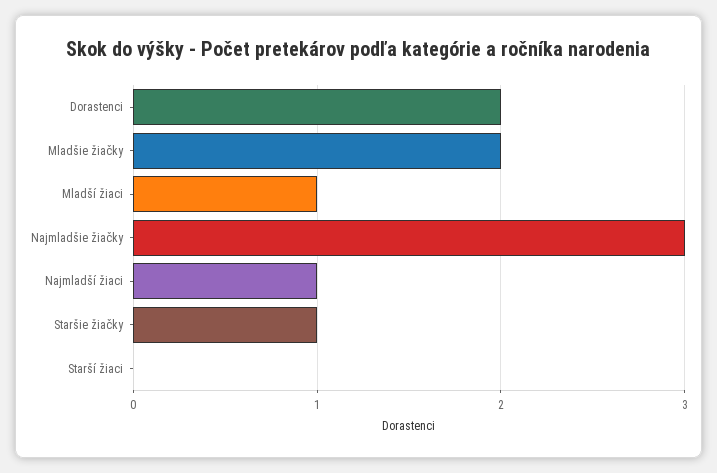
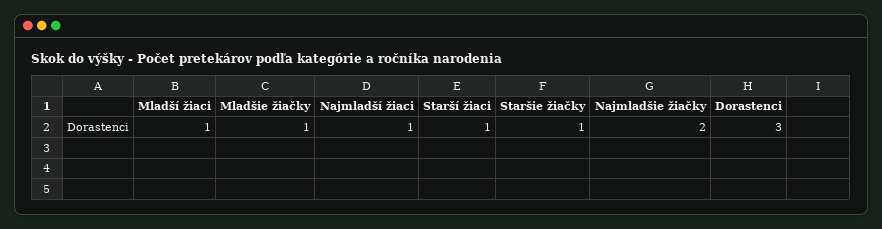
Dorastenci: 2 -> 3
Mladšie žiačky: 2 -> 1
Najmladšie žiačky: 3 -> 2
Starší žiaci: 0 -> 1

